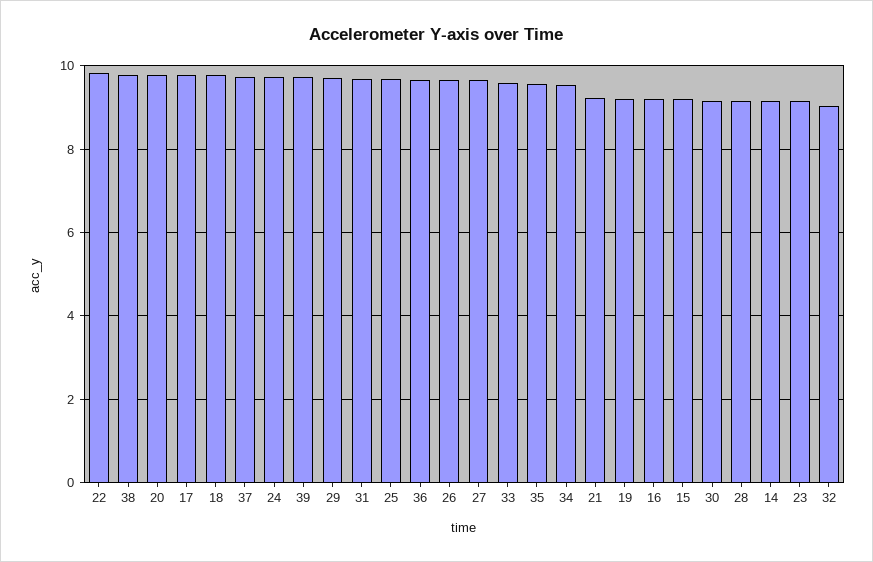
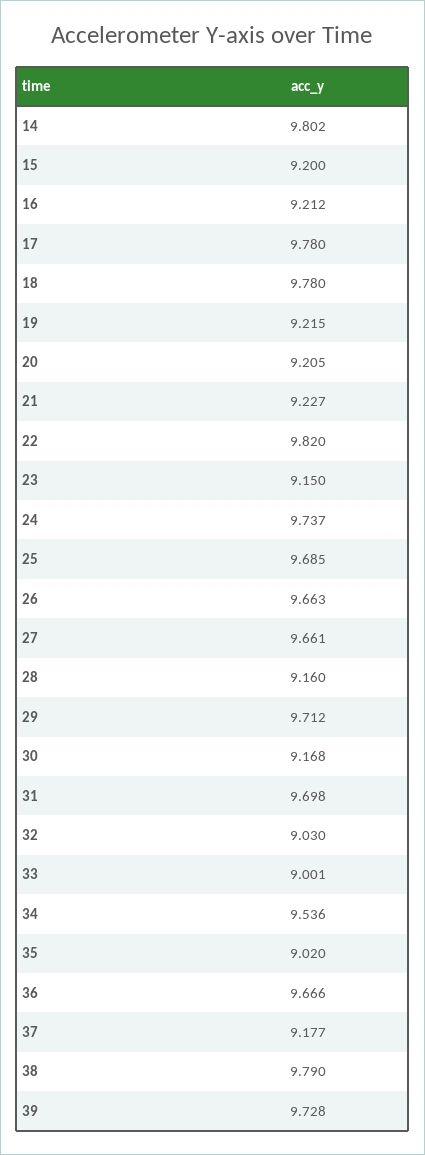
20: 9.8 -> 9.205
37: 9.8 -> 9.177
33: 9.6 -> 9.001
35: 9.6 -> 9.02
14: 9.2 -> 9.802

